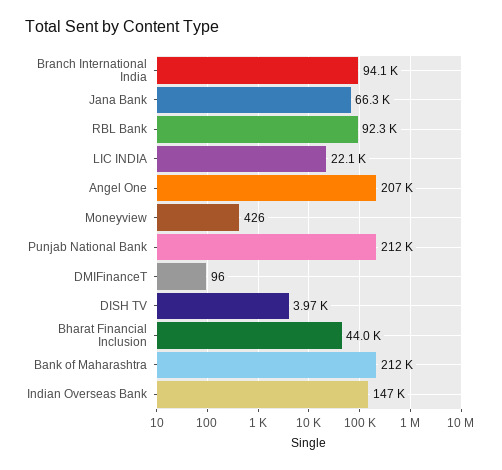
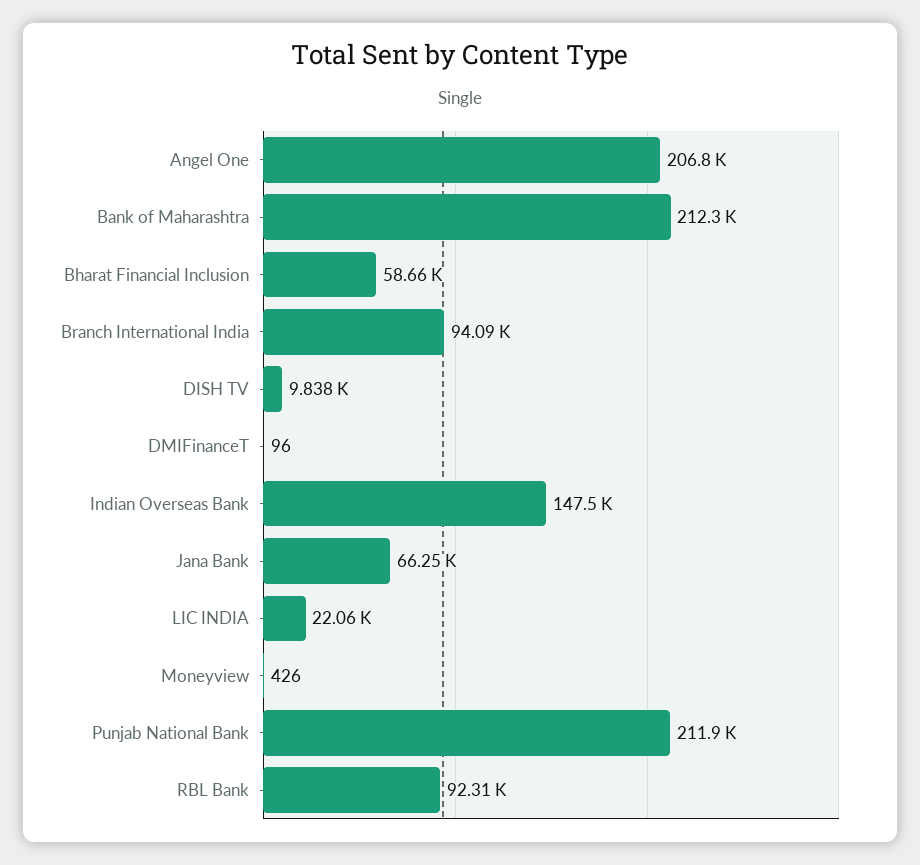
DISH TV: 3970 -> 9838
Bharat Financial Inclusion: 44000 -> 58660

